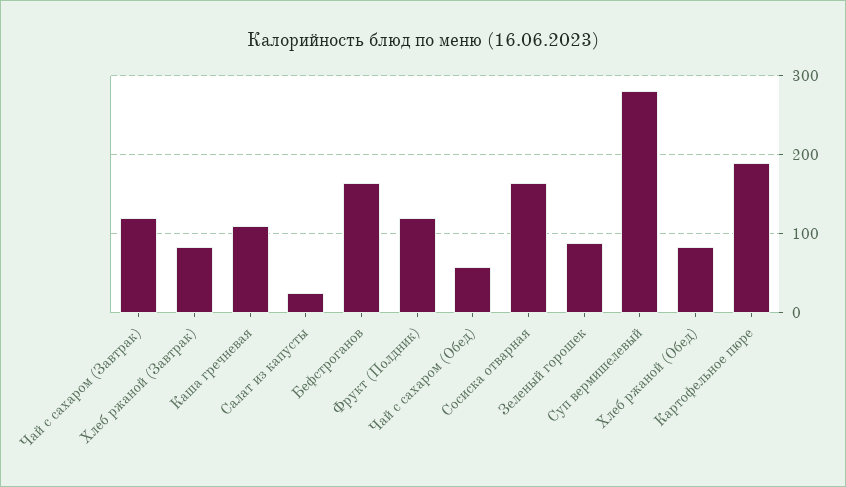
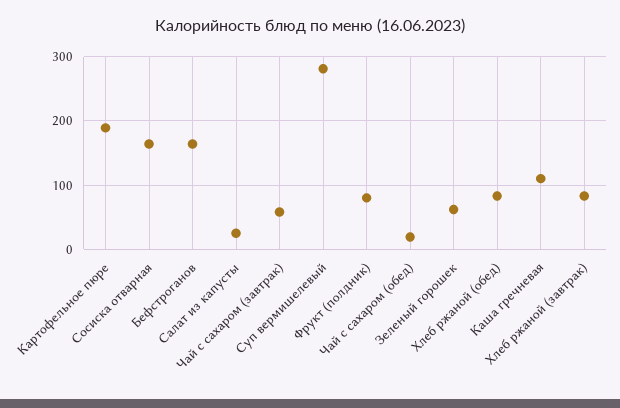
Чай с сахаром (Завтрак): 120 -> 60
Фрукт (Полдник): 120 -> 80
Чай с сахаром (Обед): 60 -> 20
Зеленый горошек: 90 -> 60

